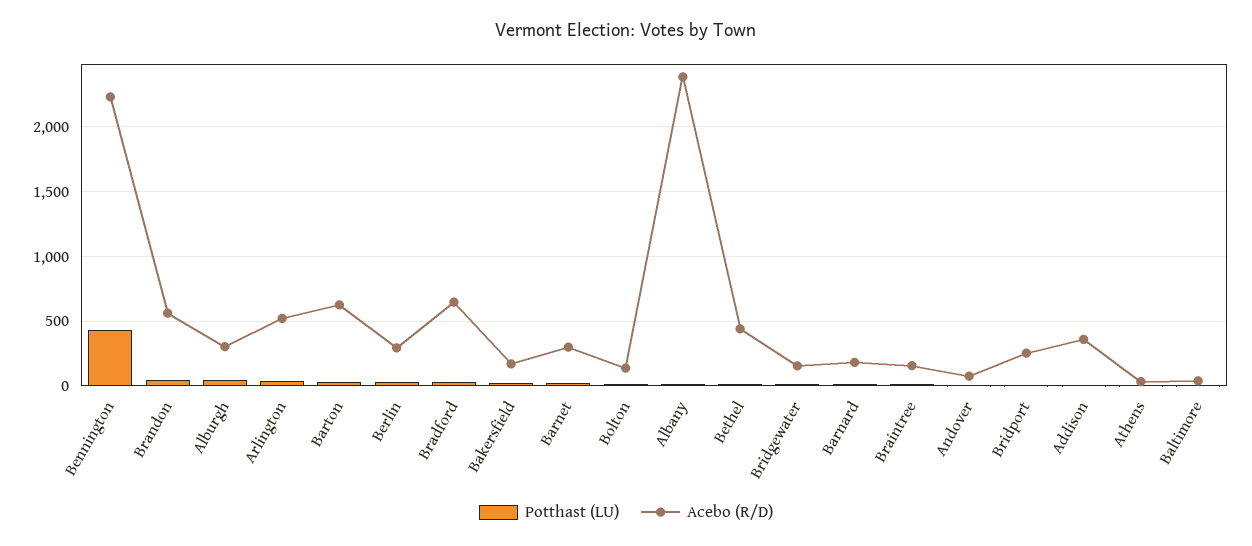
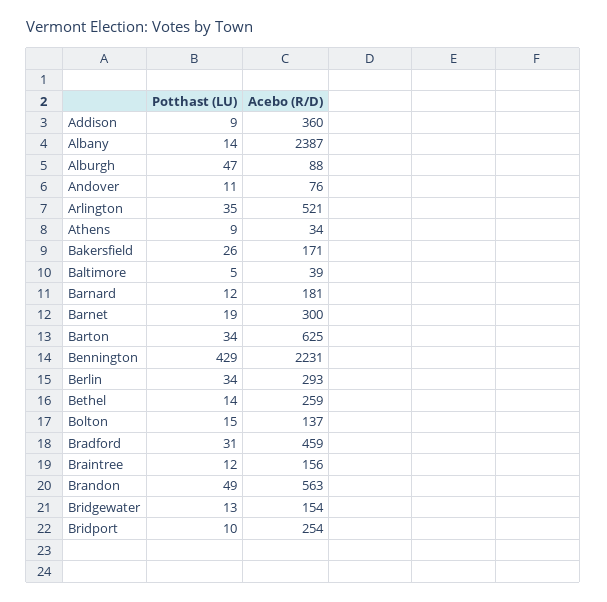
Acebo (R/D), Alburgh: 300 -> 88
Acebo (R/D), Bradford: 650 -> 459
Acebo (R/D), Bethel: 450 -> 259

